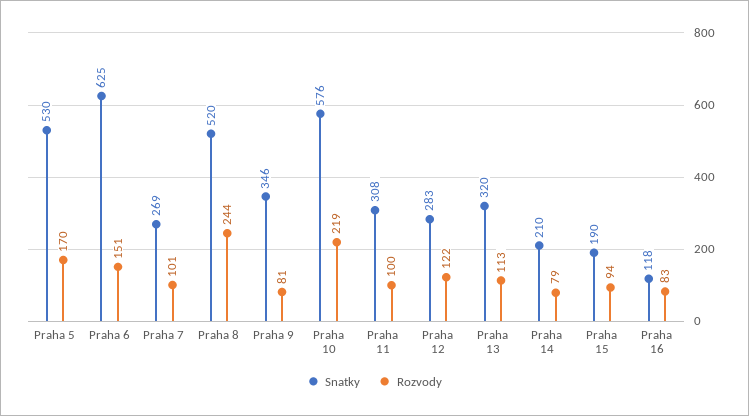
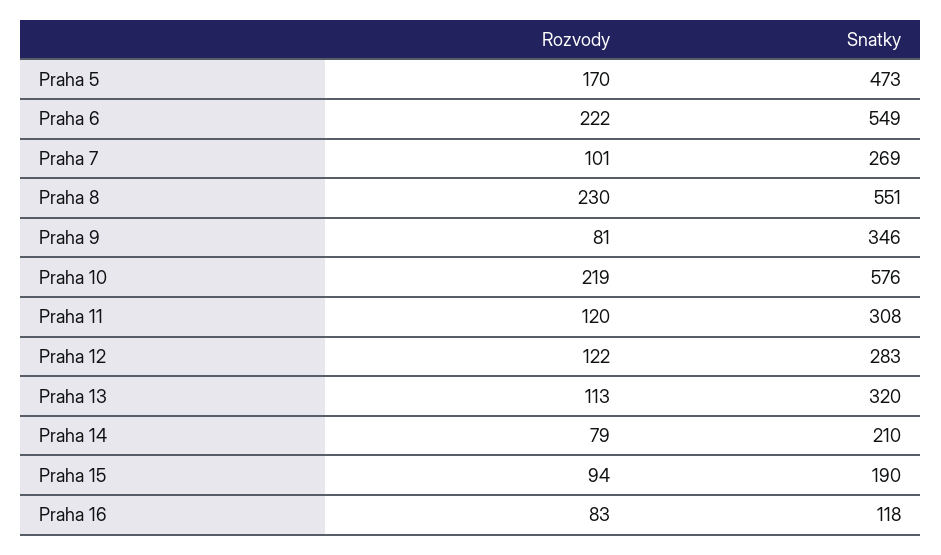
Snatky, Praha 5: 530 -> 473
Snatky, Praha 6: 625 -> 549
Rozvody, Praha 6: 151 -> 222
Snatky, Praha 8: 520 -> 551
Rozvody, Praha 8: 244 -> 230
Rozvody, Praha 11: 100 -> 120

